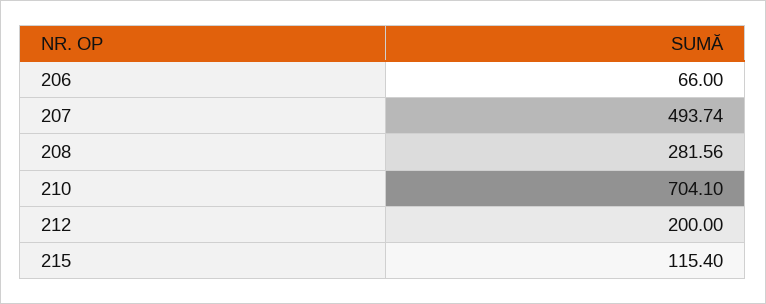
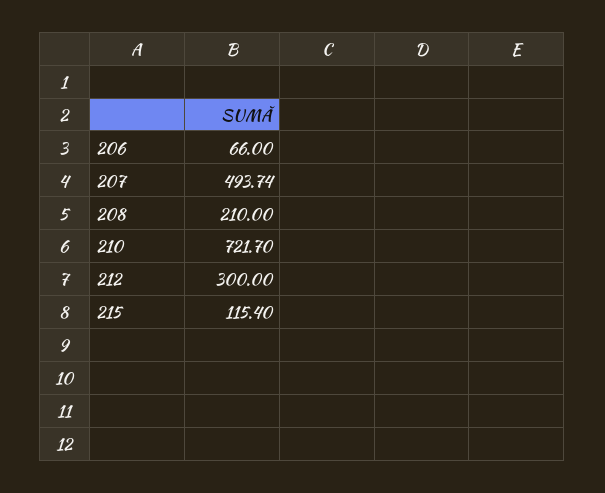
208: 281.56 -> 210
210: 704.1 -> 721.7
212: 200 -> 300

